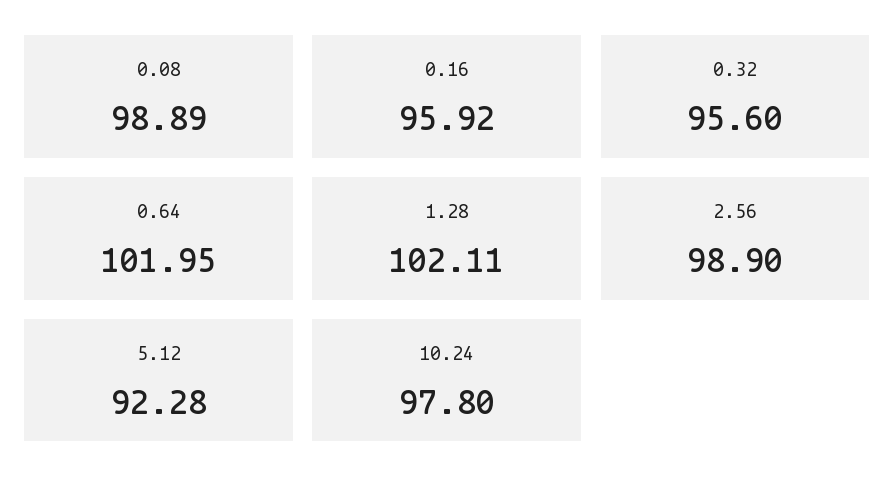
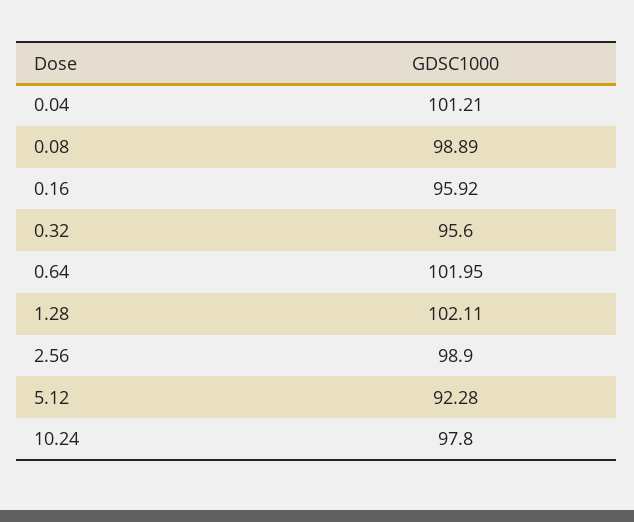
0.04: none -> 101.21

